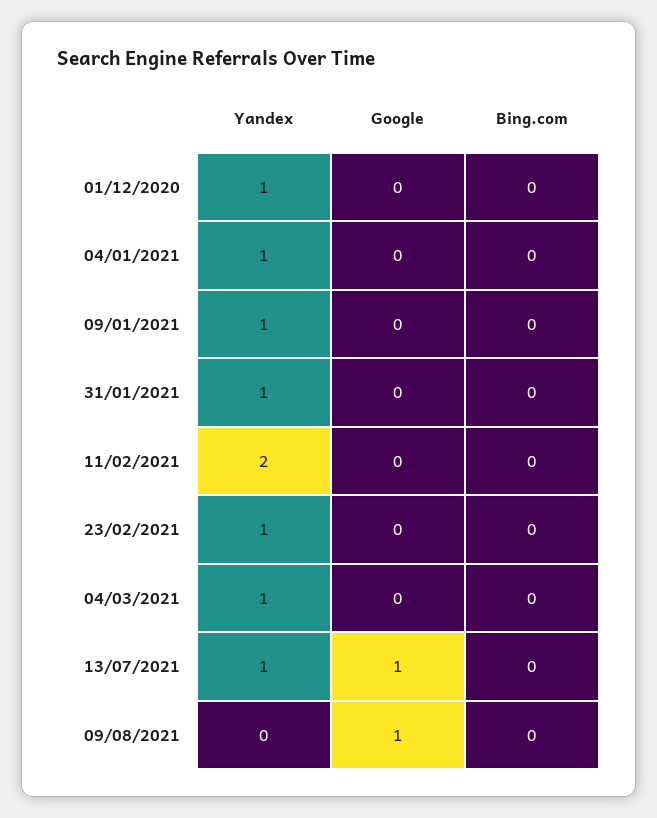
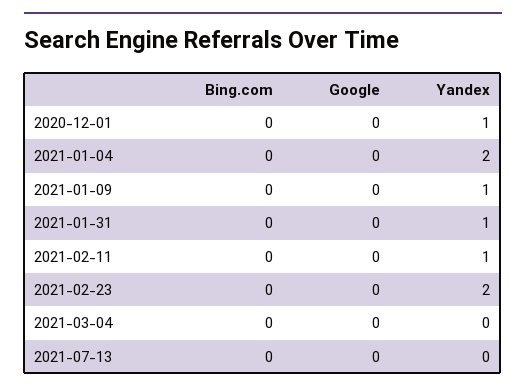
Yandex, 04/01/2021: 1 -> 2
Yandex, 11/02/2021: 2 -> 1
Yandex, 23/02/2021: 1 -> 2
Yandex, 04/03/2021: 1 -> 0
Yandex, 13/07/2021: 1 -> 0
Google, 13/07/2021: 1 -> 0
Yandex, 09/08/2021: 0 -> none
Google, 09/08/2021: 1 -> none
Bing.com, 09/08/2021: 0 -> none

